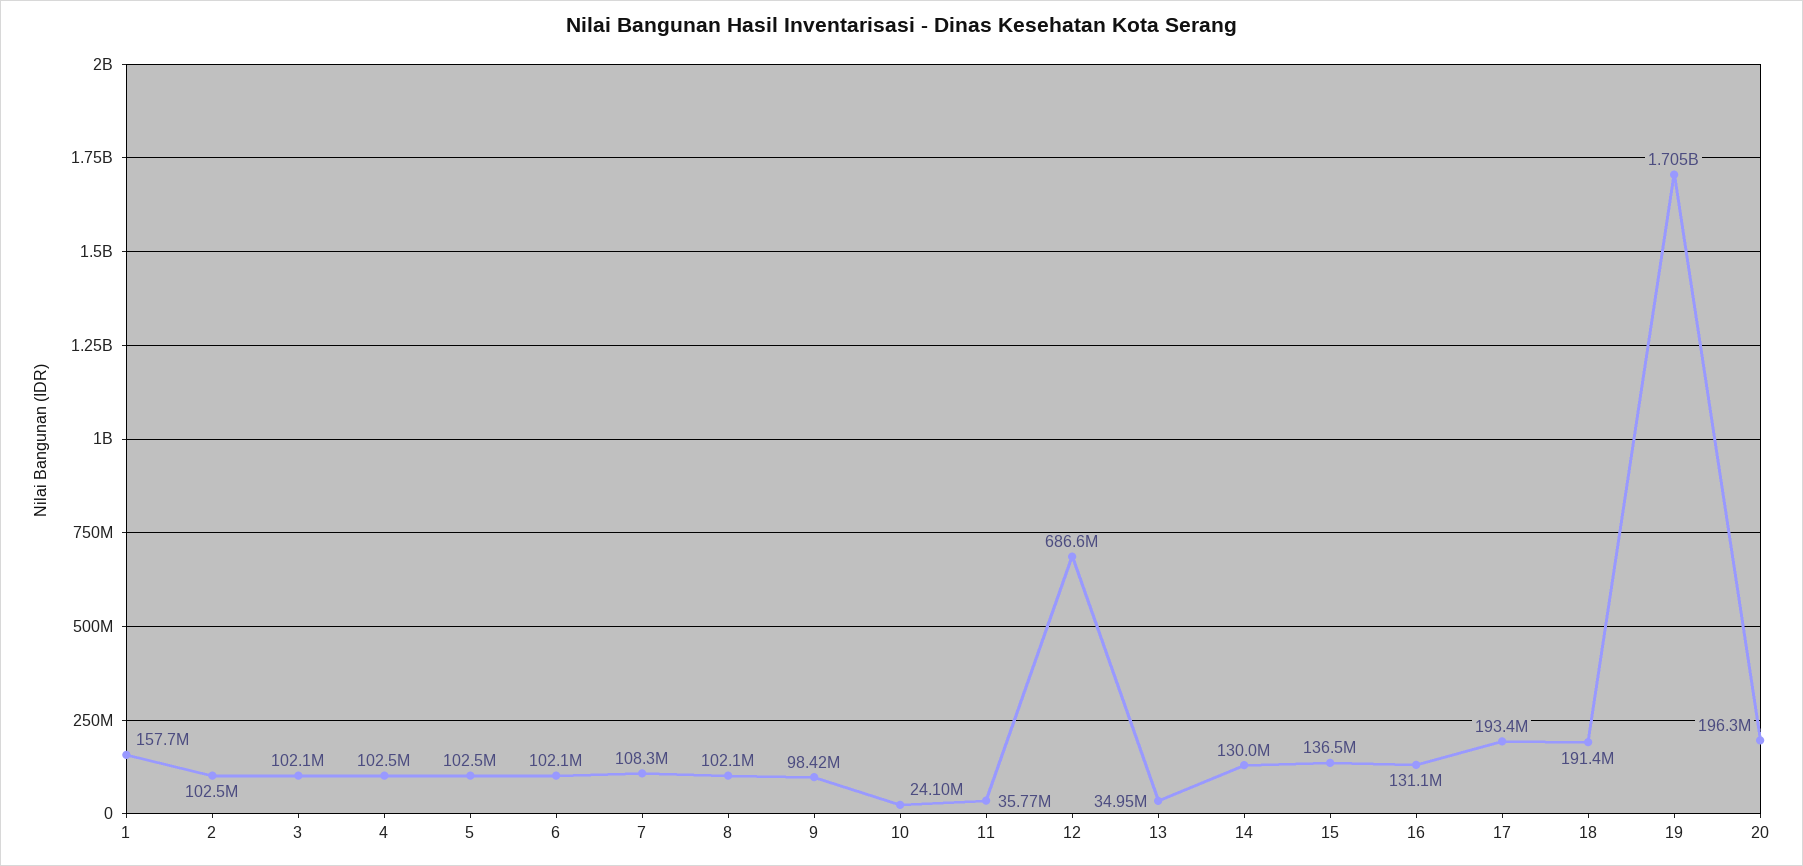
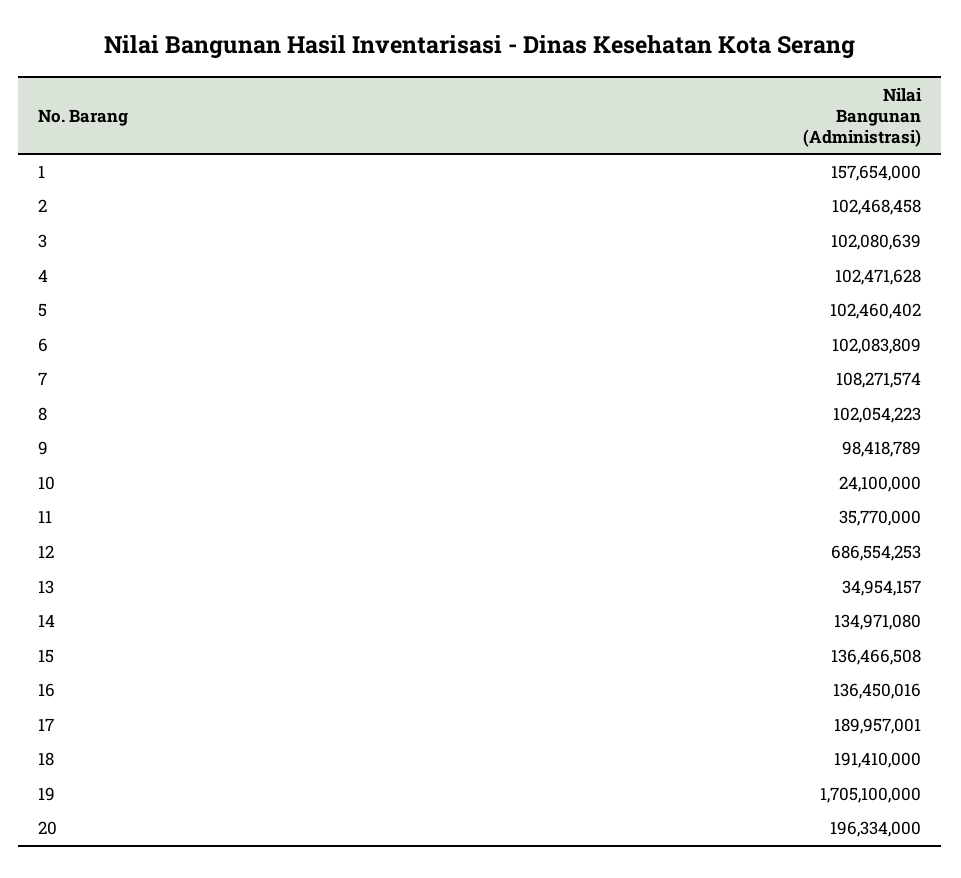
14: 130000000 -> 134971080
16: 131100000 -> 136450016
17: 193400000 -> 189957001

